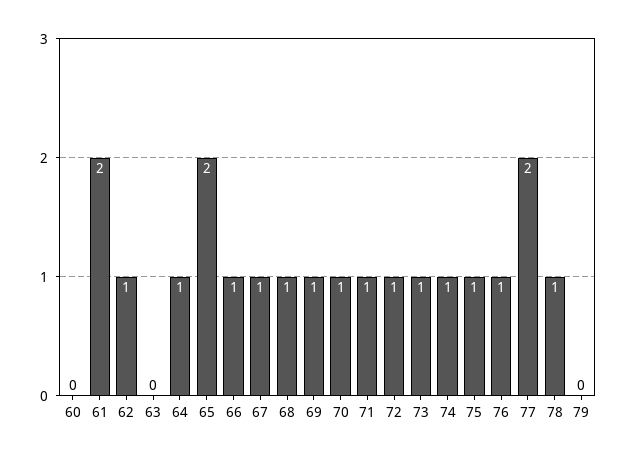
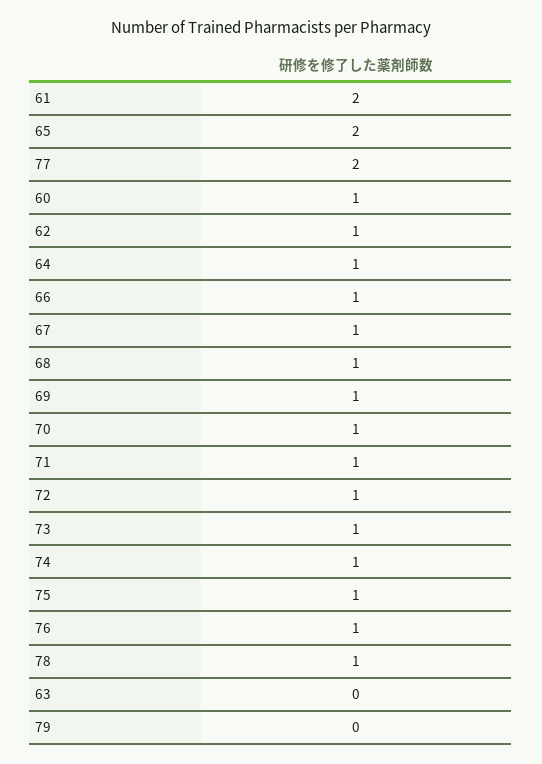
60: 0 -> 1

